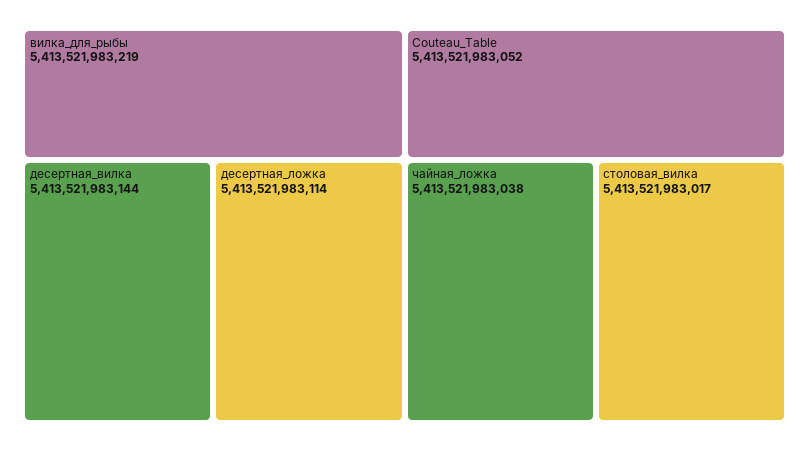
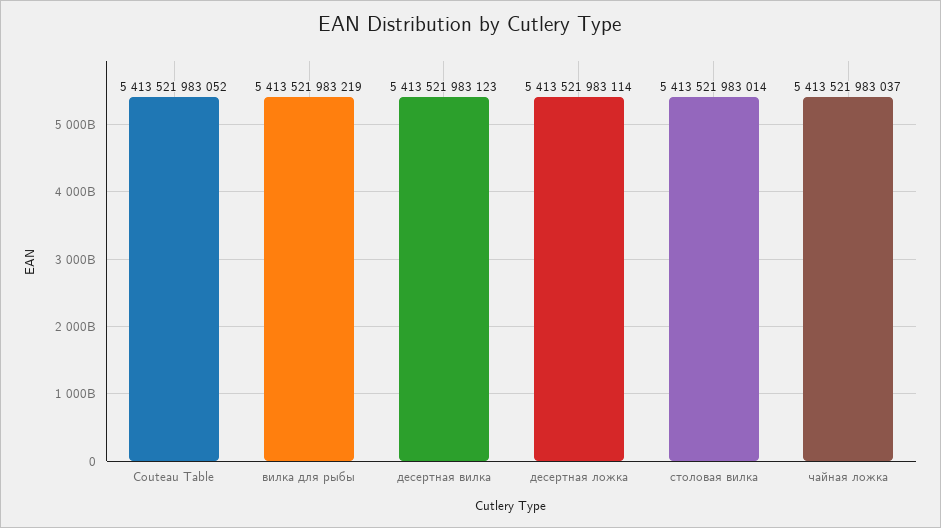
десертная_вилка: 5413521983144 -> 5413521983123
чайная_ложка: 5413521983038 -> 5413521983037
столовая_вилка: 5413521983017 -> 5413521983014

